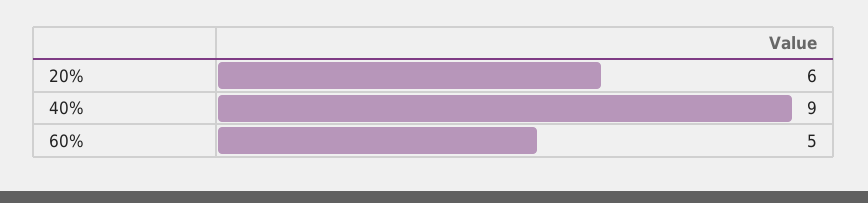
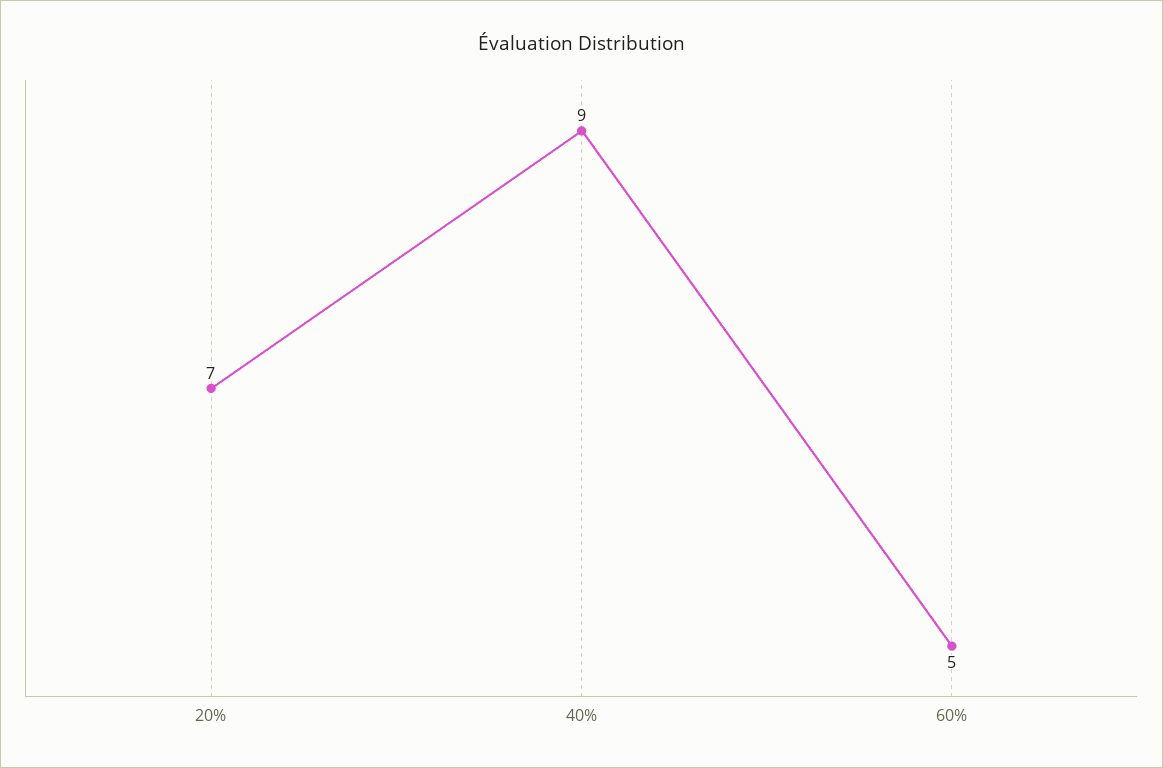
20%: 6 -> 7

